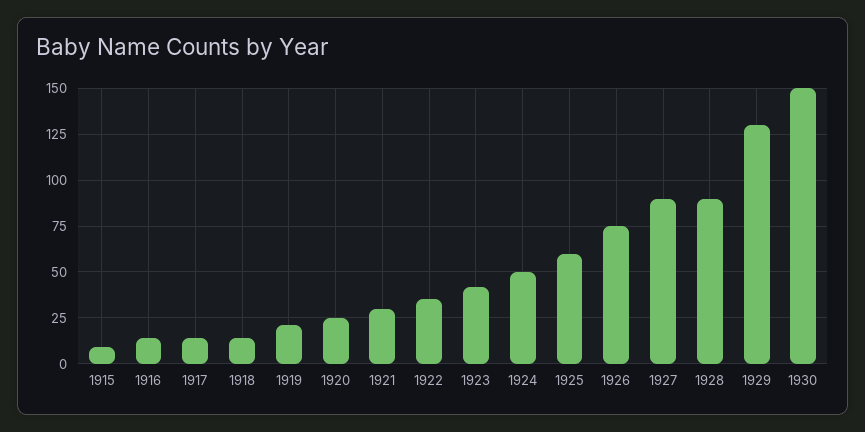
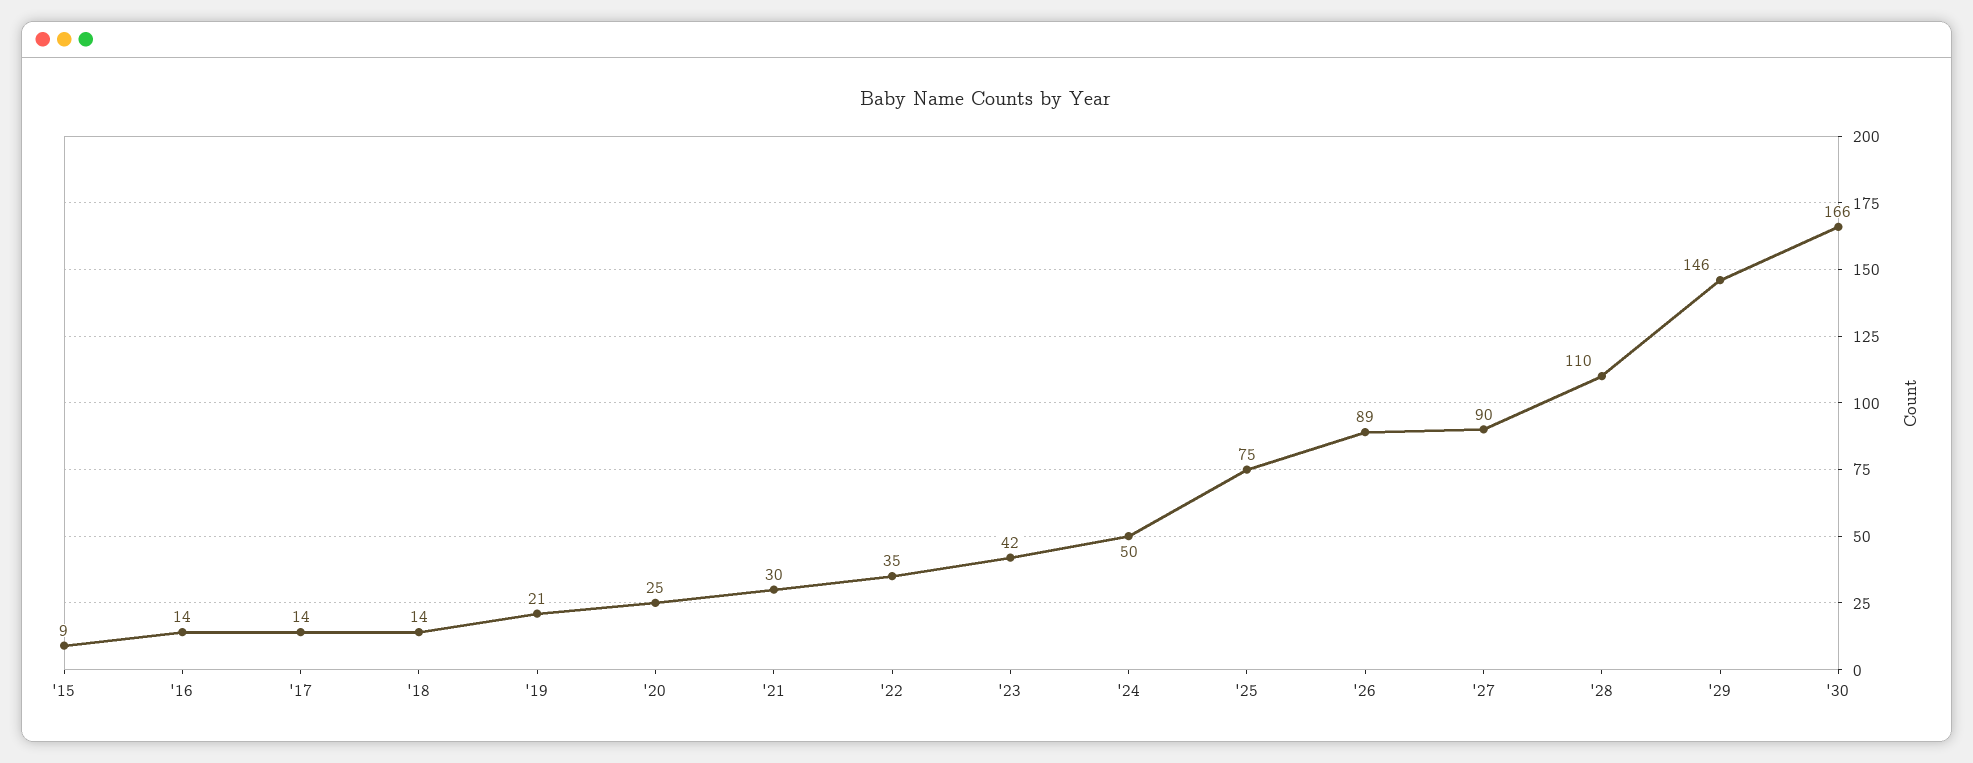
1925: 60 -> 75
1926: 75 -> 89
1928: 90 -> 110
1929: 130 -> 146
1930: 150 -> 166

